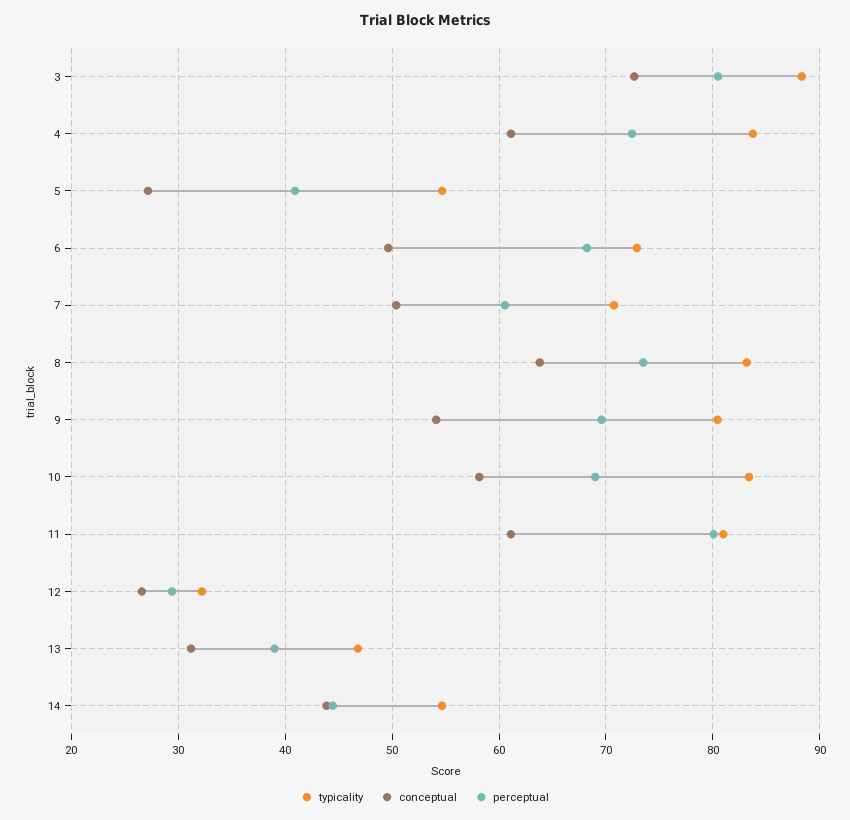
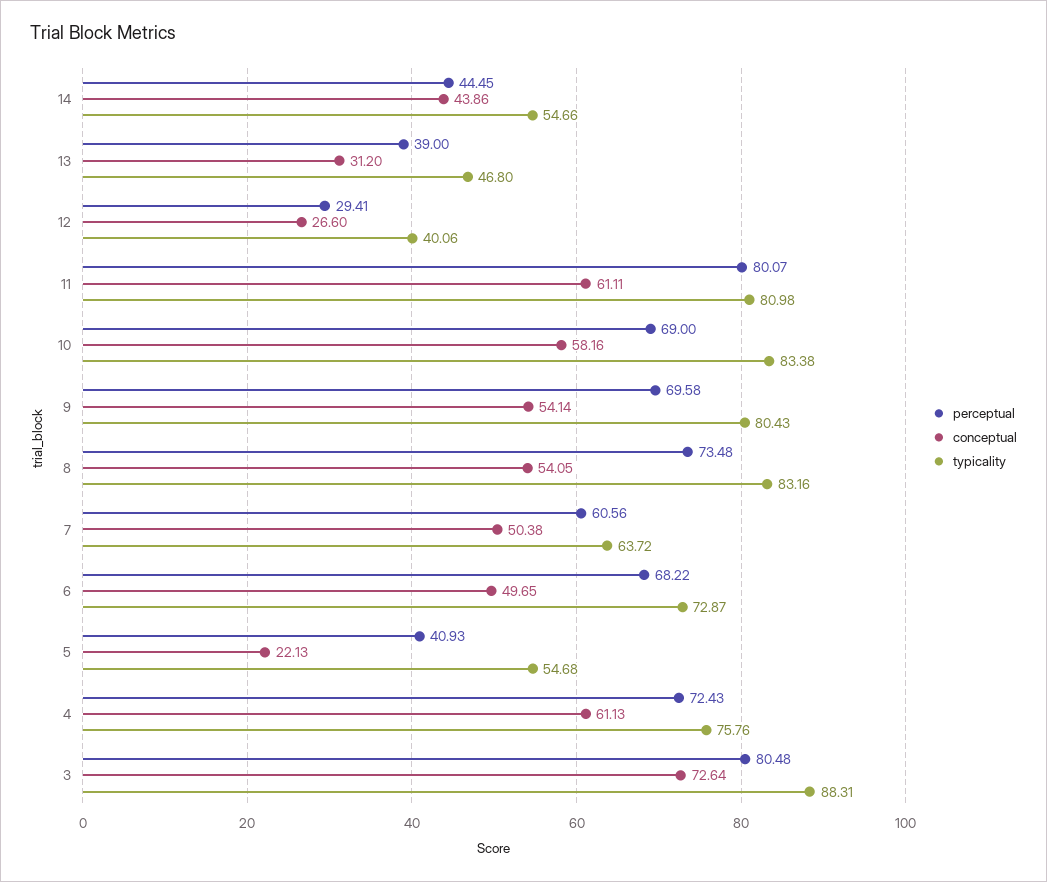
typicality, 4: 84 -> 75.76
conceptual, 5: 27 -> 22.13
typicality, 7: 71 -> 63.72
conceptual, 8: 64 -> 54.05
typicality, 12: 32 -> 40.06

